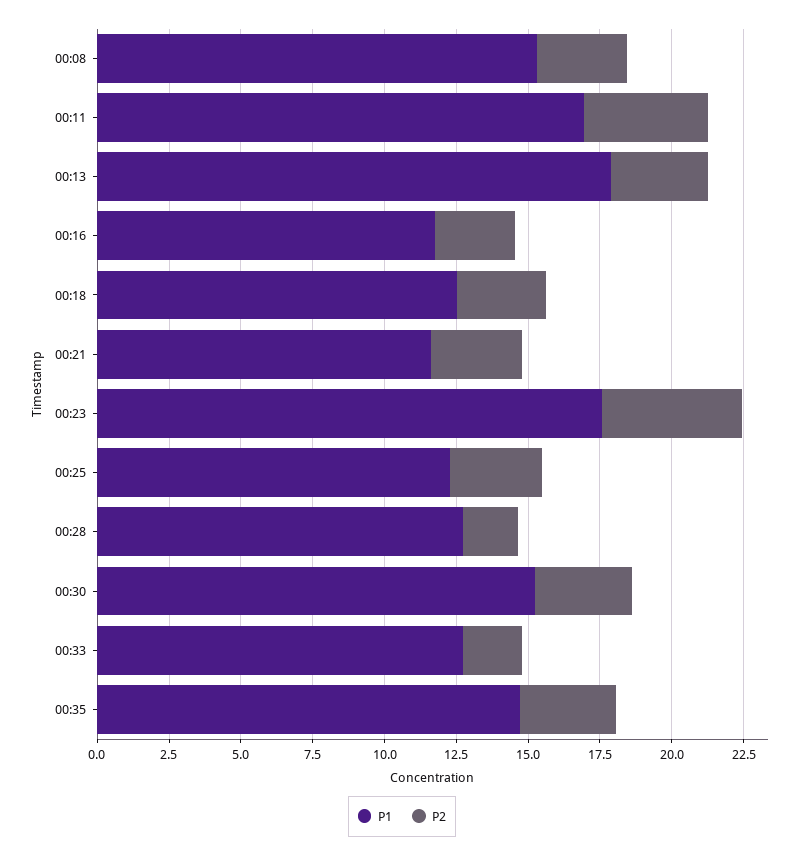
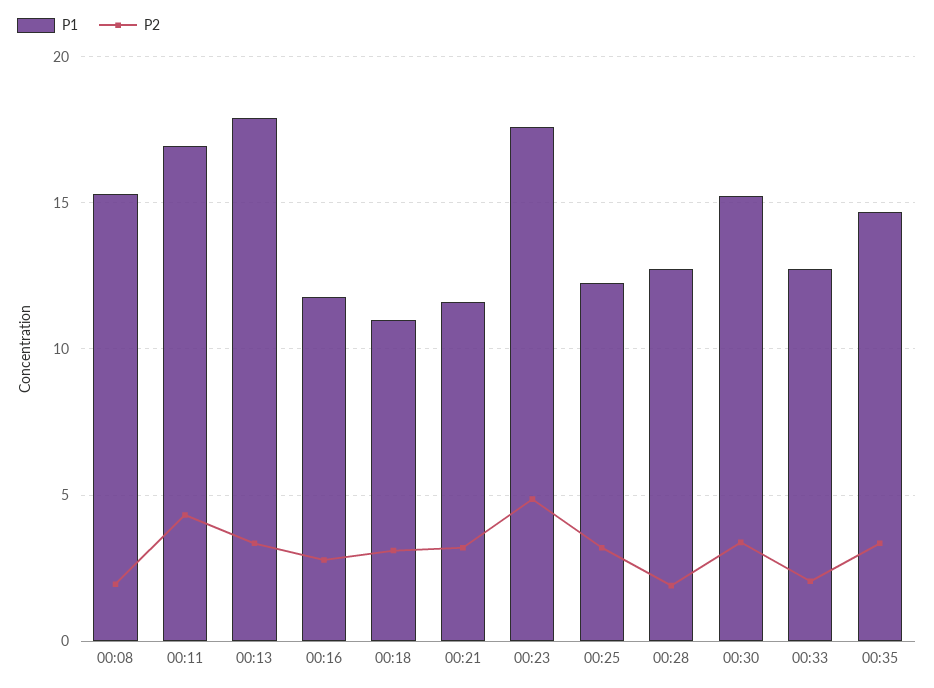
P2, 00:08: 3 -> 2
P1, 00:18: 12.5 -> 11

